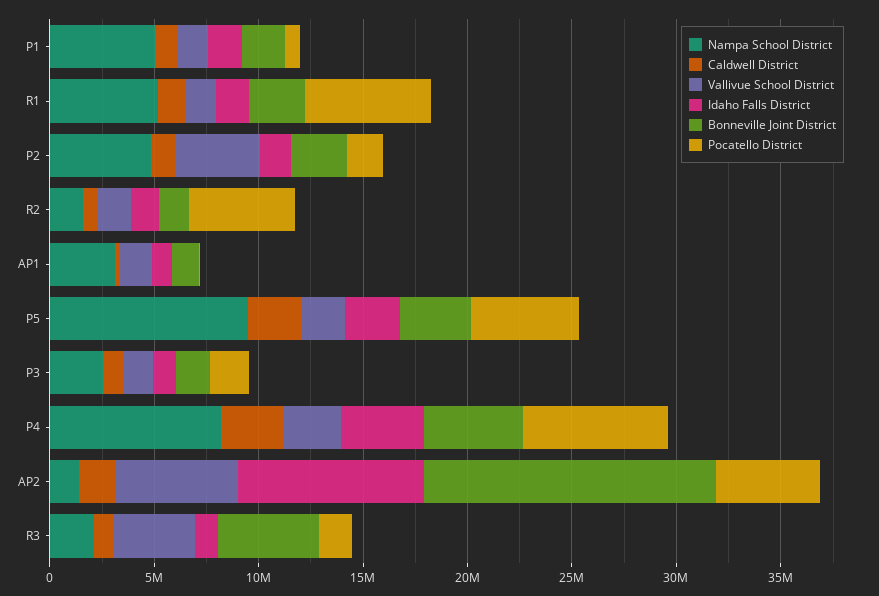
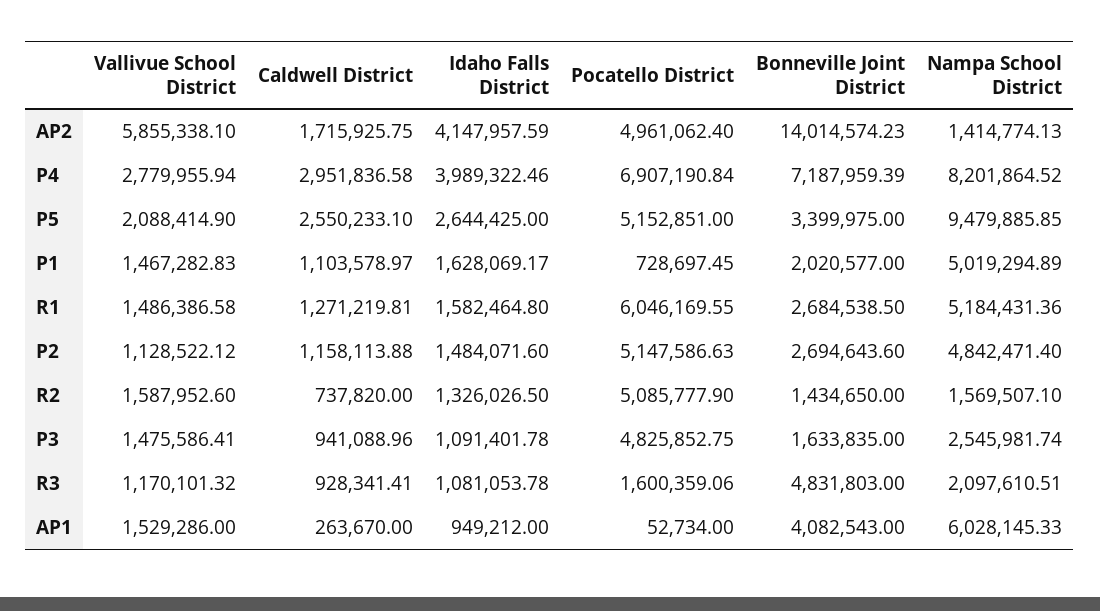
Vallivue School District, P2: 4000000 -> 1128522.12
Pocatello District, P2: 2000000 -> 5147586.63
Nampa School District, AP1: 3000000 -> 6028145.33
Bonneville Joint District, AP1: 1000000 -> 4082543
Pocatello District, P3: 2000000 -> 4825852.75
Bonneville Joint District, P4: 5000000 -> 7187959.39
Idaho Falls District, AP2: 9000000 -> 4147957.59
Vallivue School District, R3: 4000000 -> 1170101.32

